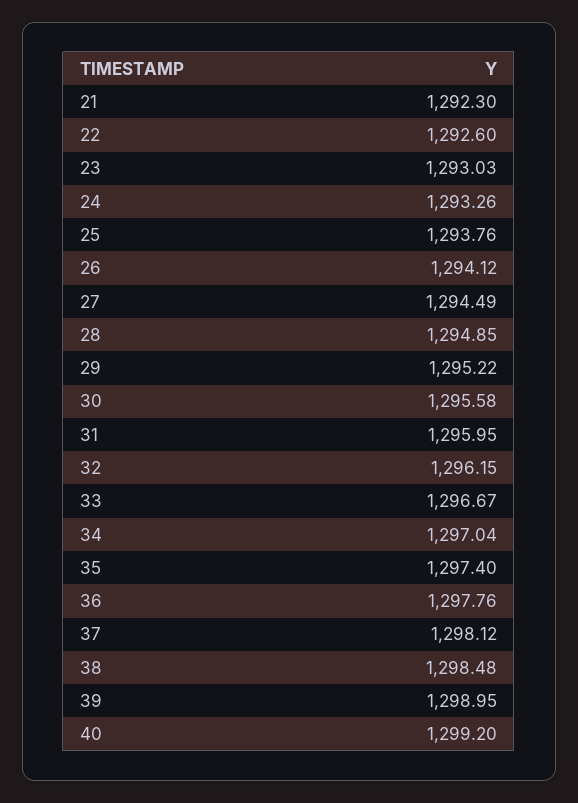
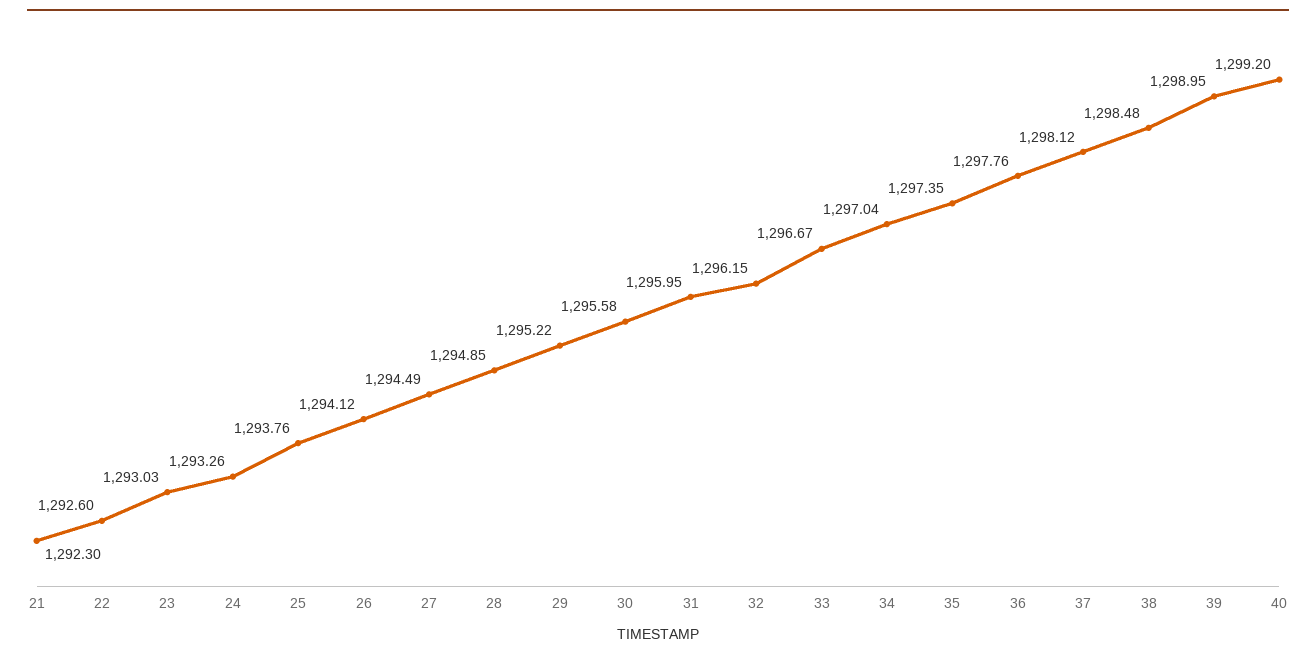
35: 1297.4 -> 1297.35

